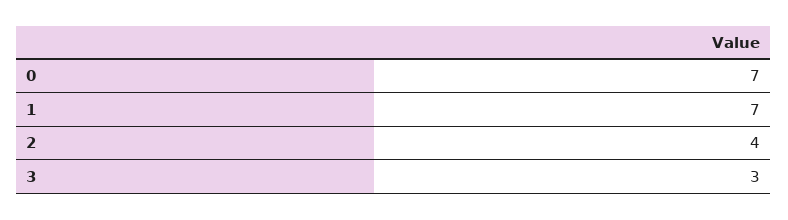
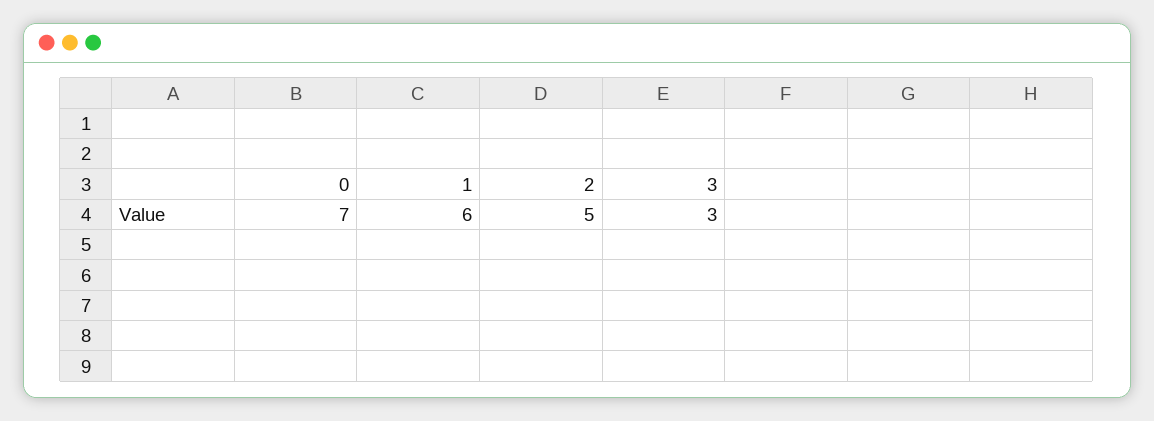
1: 7 -> 6
2: 4 -> 5

